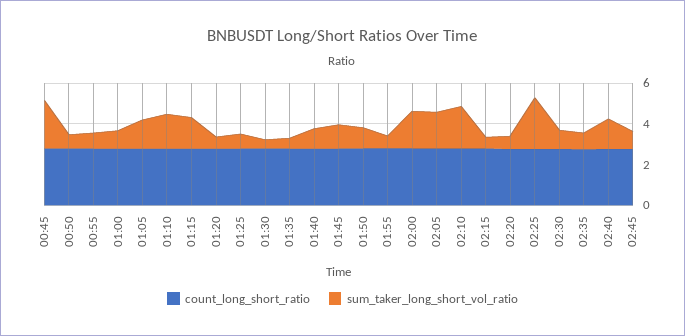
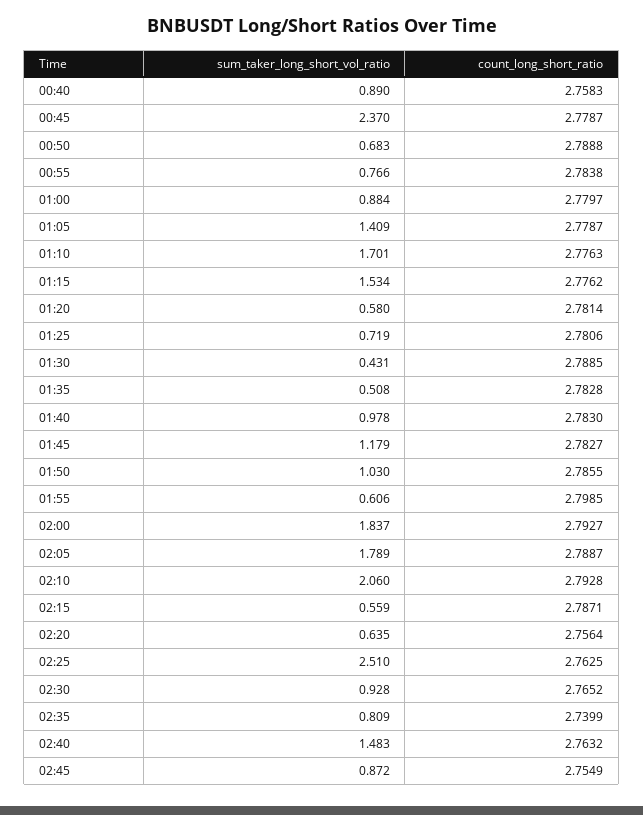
sum_taker_long_short_vol_ratio, 00:40: none -> 0.89
count_long_short_ratio, 00:40: none -> 2.7583

